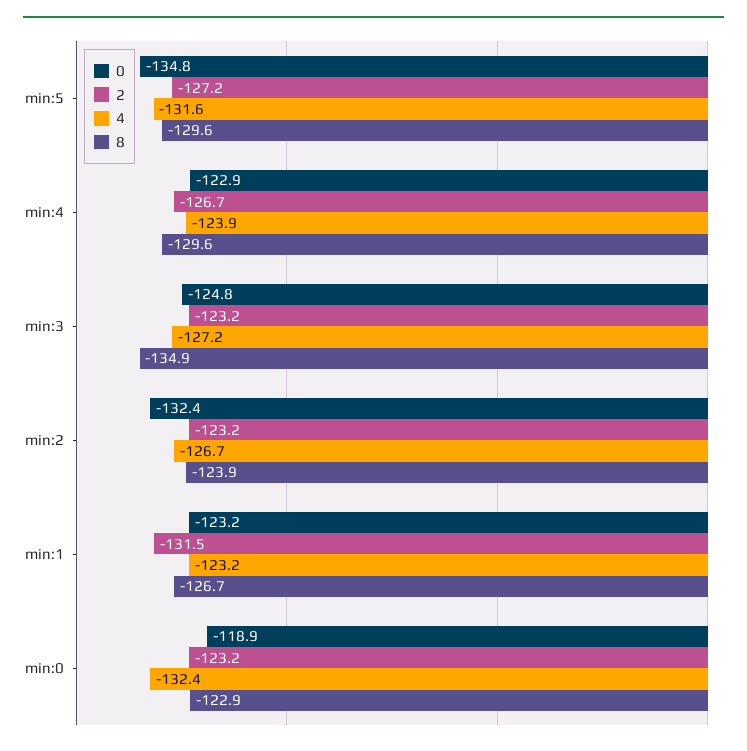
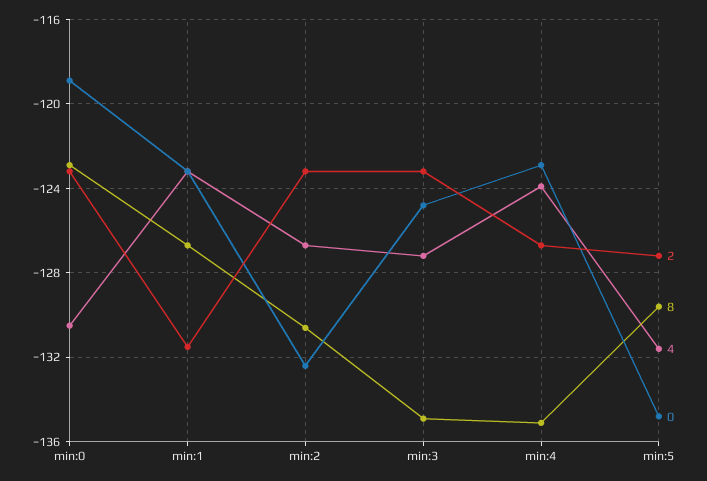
8, min:4: -129.6 -> -135
8, min:2: -123.9 -> -130.5
4, min:0: -132.4 -> -130.5

